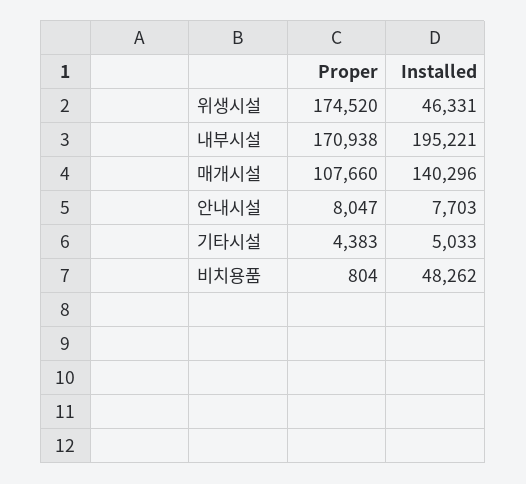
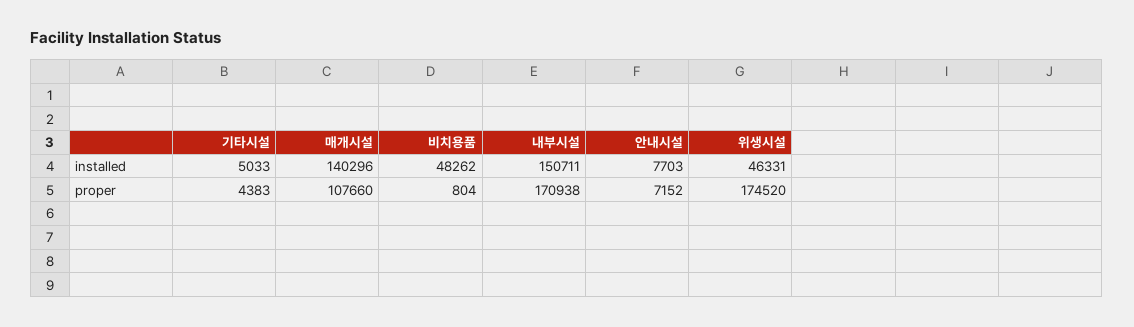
Installed, 내부시설: 195221 -> 150711
Proper, 안내시설: 8047 -> 7152

